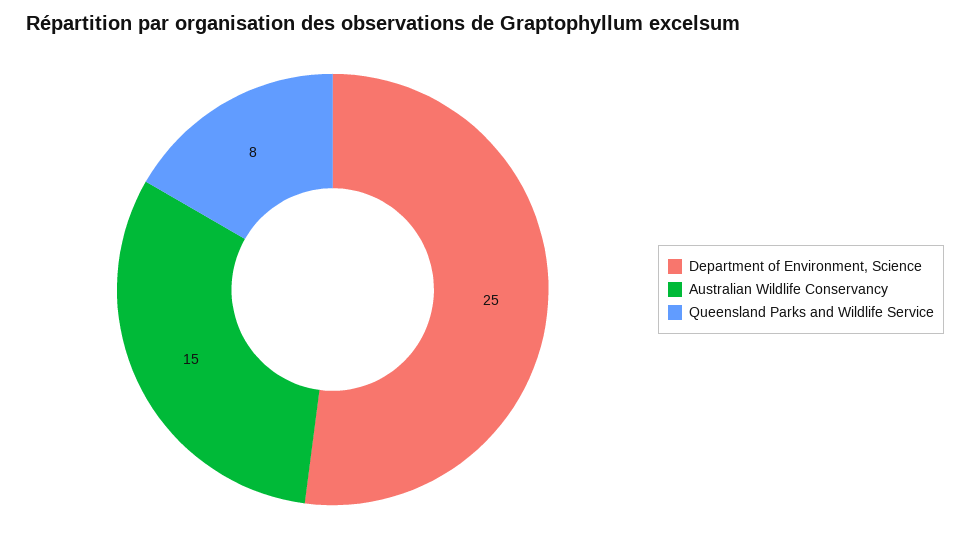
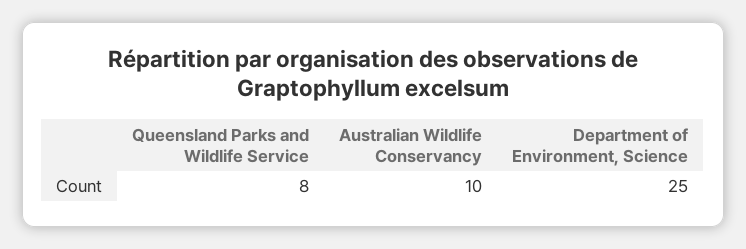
Australian Wildlife Conservancy: 15 -> 10

